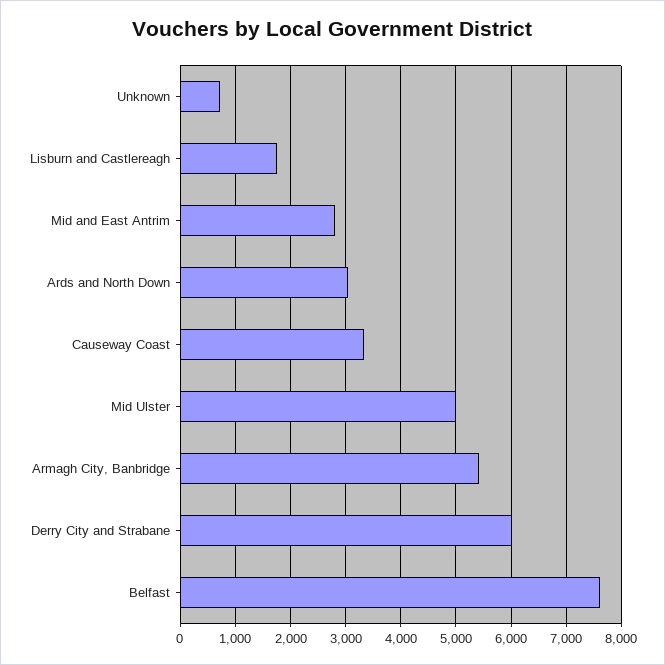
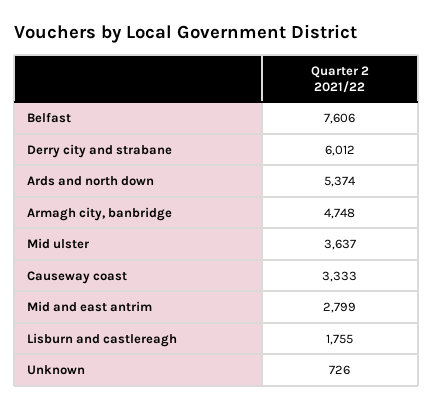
Ards and North Down: 3000 -> 5374
Mid Ulster: 5000 -> 3637
Armagh City, Banbridge: 5400 -> 4748

